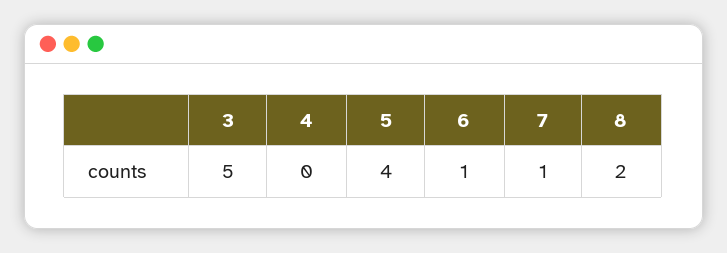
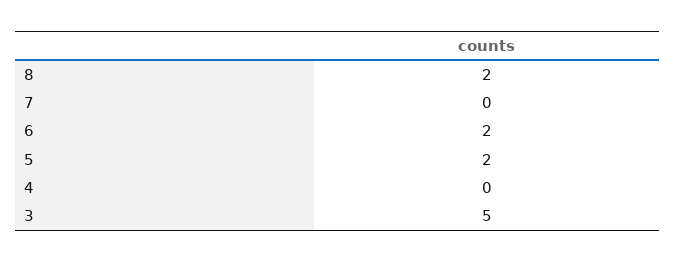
5: 4 -> 2
6: 1 -> 2
7: 1 -> 0

